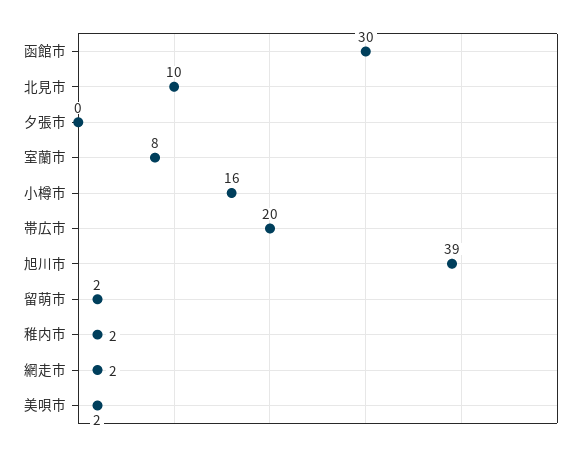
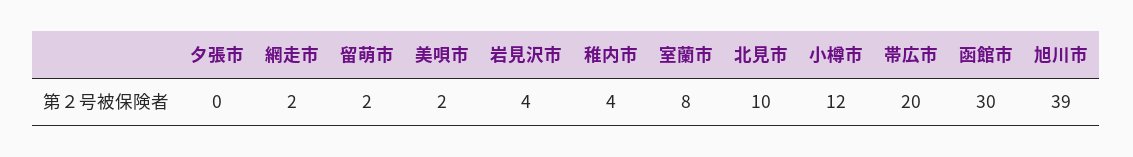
小樽市: 16 -> 12
稚内市: 2 -> 4
岩見沢市: none -> 4

